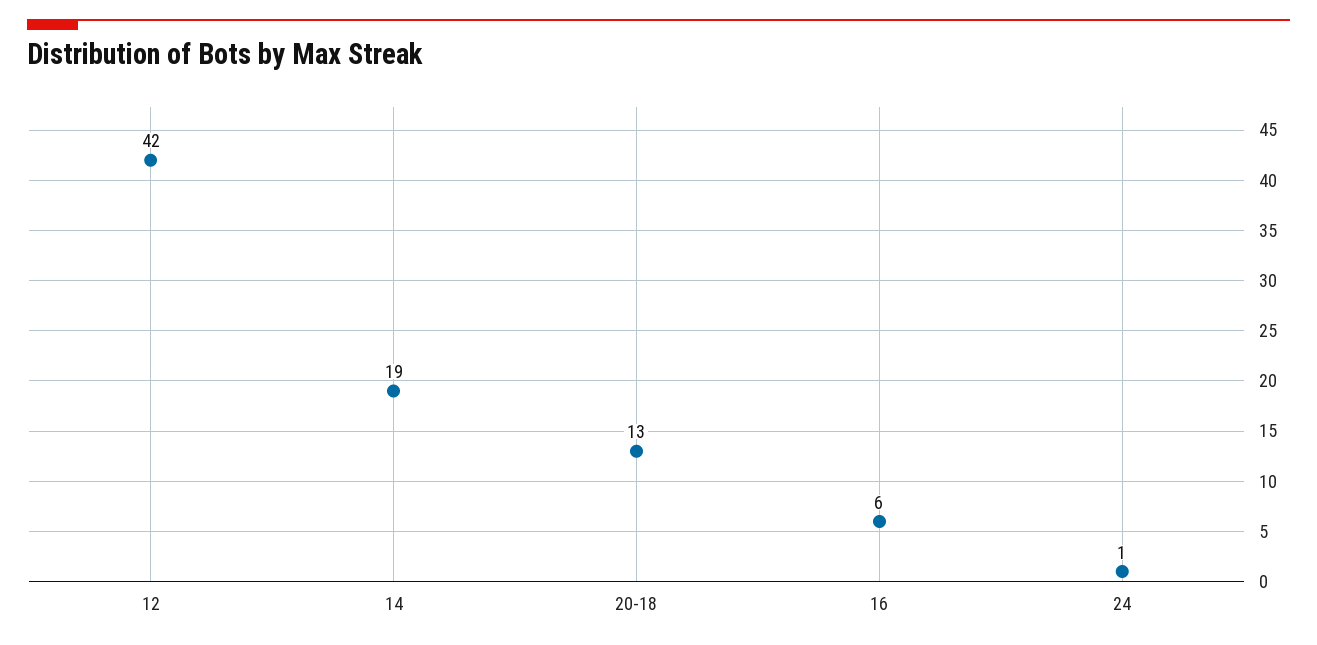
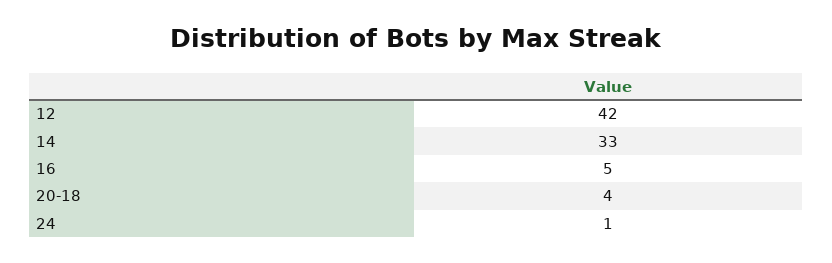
14: 19 -> 33
20-18: 13 -> 4
16: 6 -> 5

